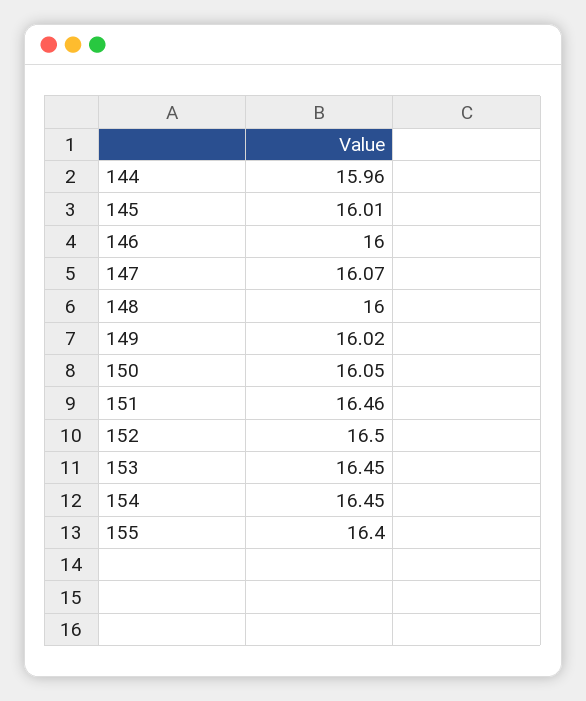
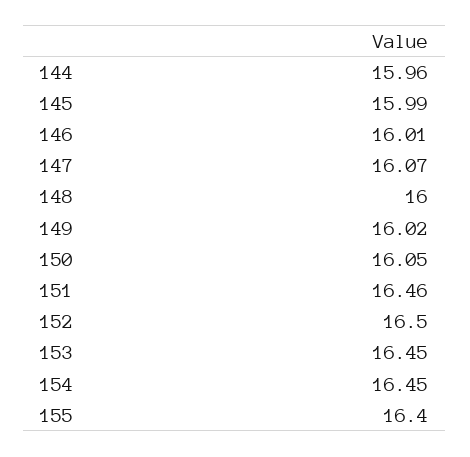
145: 16.01 -> 15.99
146: 16 -> 16.01

